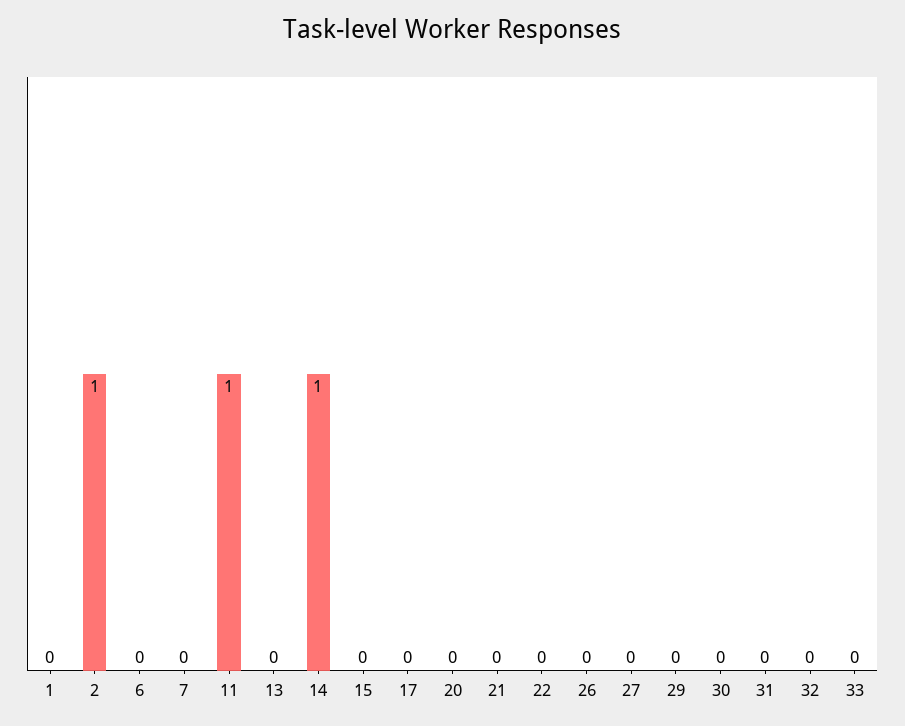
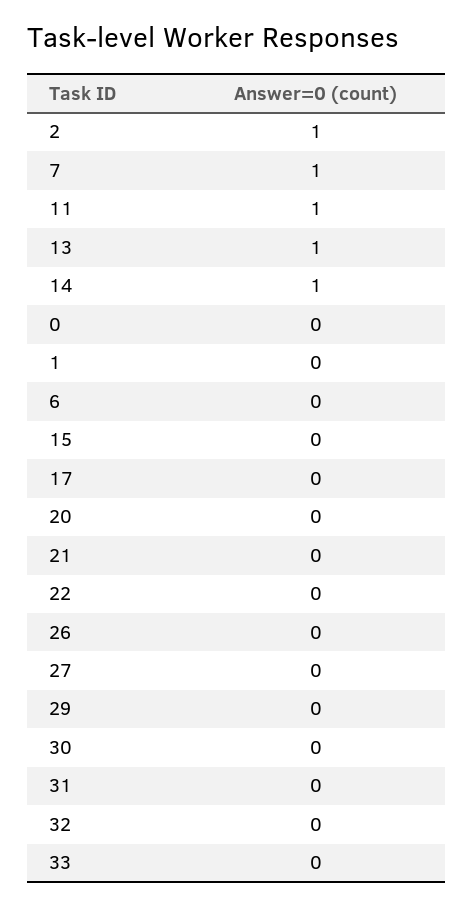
7: 0 -> 1
13: 0 -> 1
0: none -> 0

